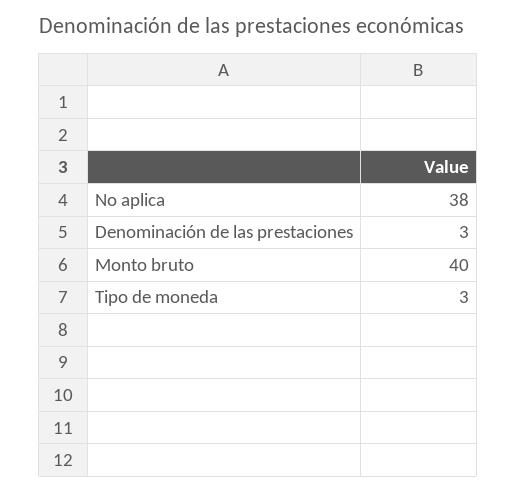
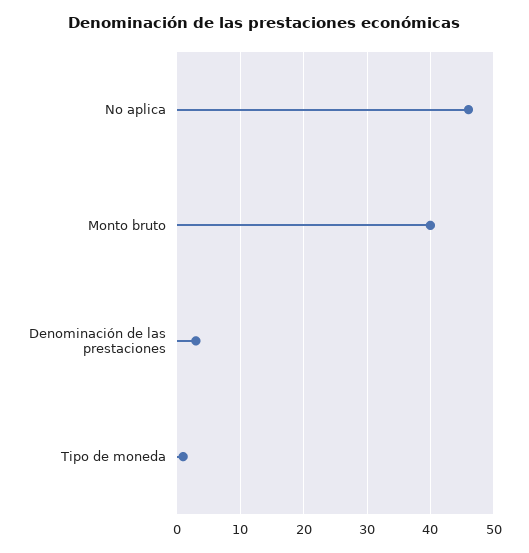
No aplica: 38 -> 46
Tipo de moneda: 3 -> 1

